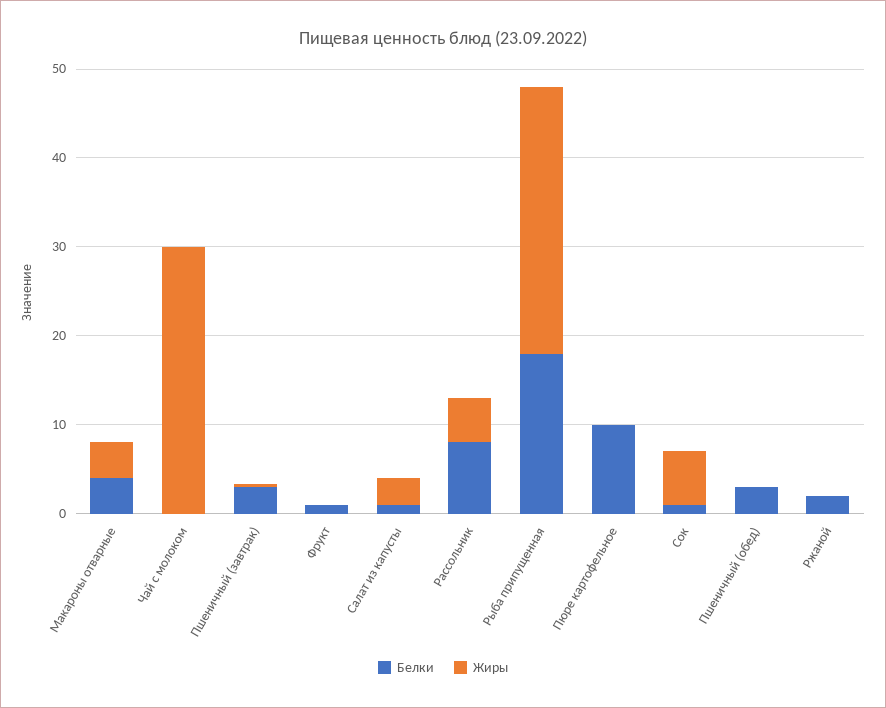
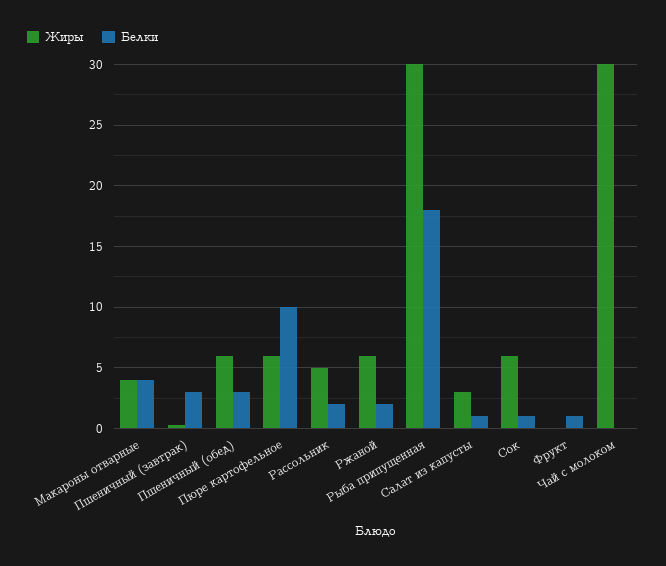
Белки, Рассольник: 8 -> 2
Жиры, Пюре картофельное: 0 -> 6
Жиры, Пшеничный (обед): 0 -> 6
Жиры, Ржаной: 0 -> 6

